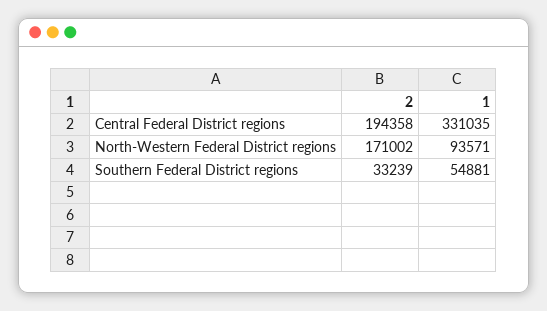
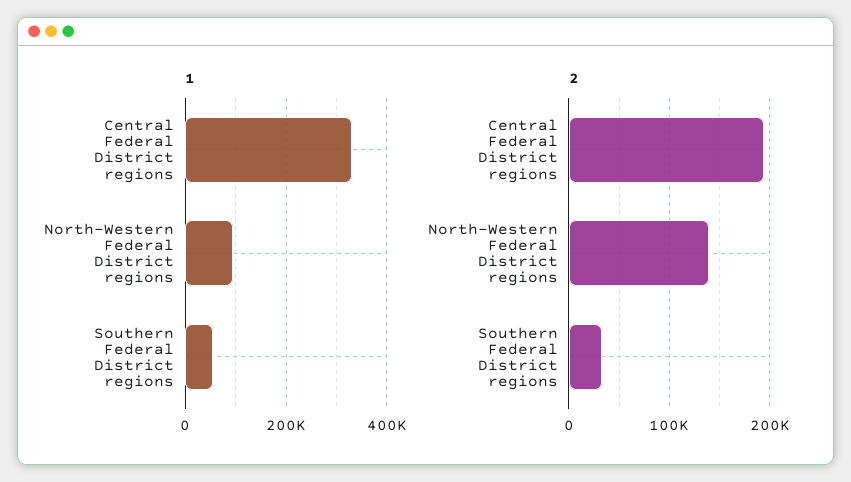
2, North-Western Federal District regions: 171002 -> 140000

